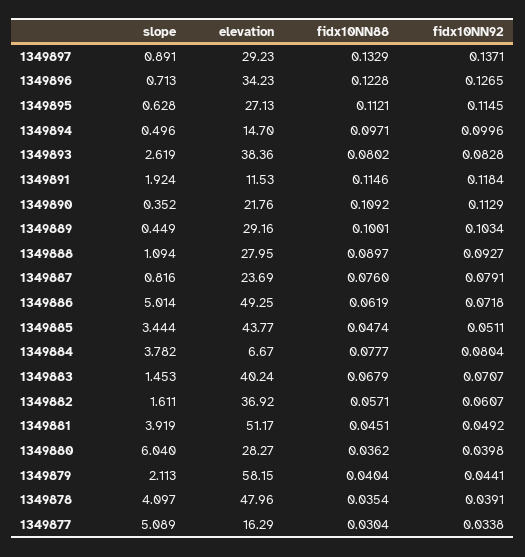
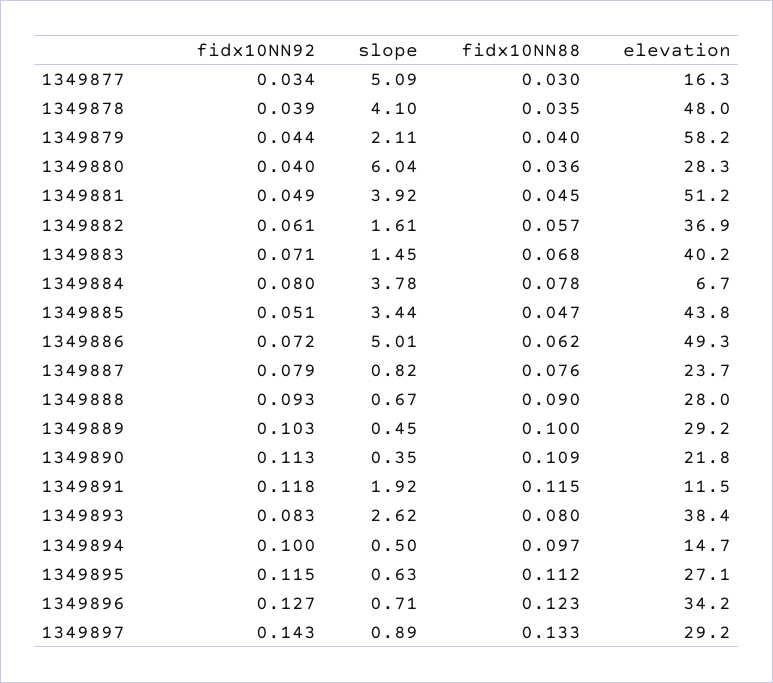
fidx10NN92, 1349897: 0.1371 -> 0.143
slope, 1349888: 1.094 -> 0.67

